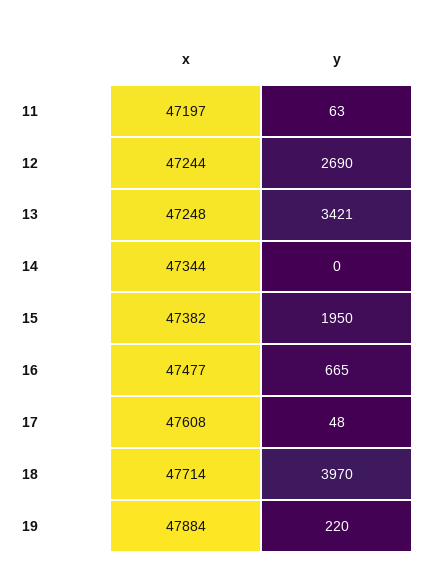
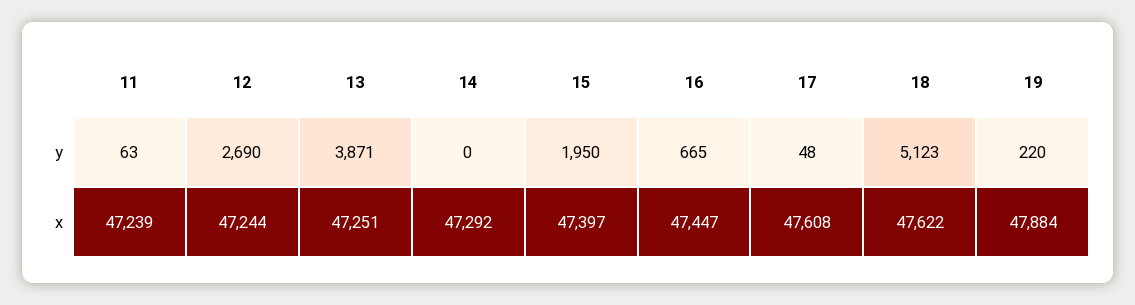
x, 11: 47197 -> 47239
x, 13: 47248 -> 47251
y, 13: 3421 -> 3871
x, 14: 47344 -> 47292
x, 15: 47382 -> 47397
x, 16: 47477 -> 47447
x, 18: 47714 -> 47622
y, 18: 3970 -> 5123

